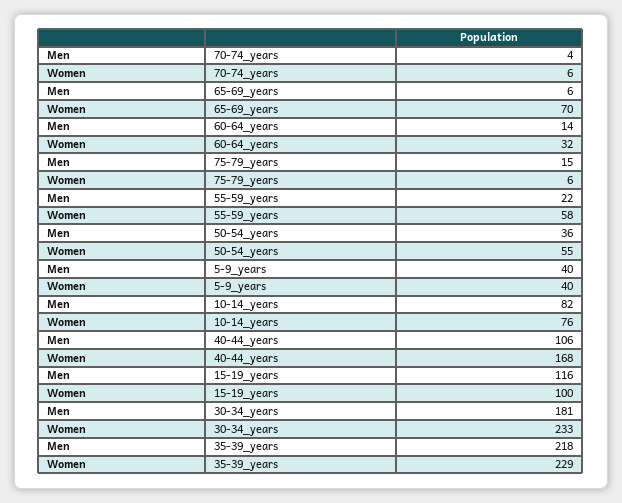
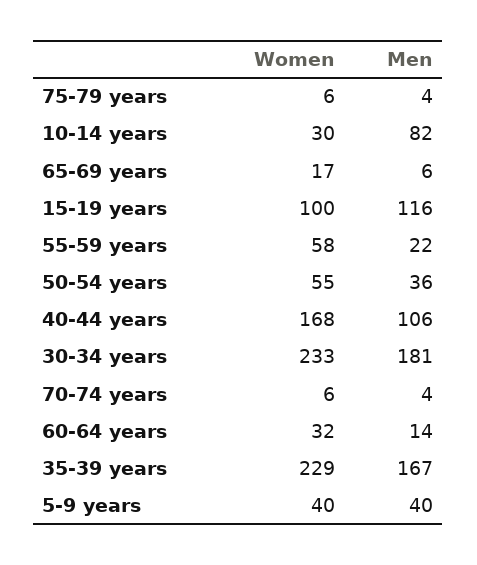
Women, 65-69_years: 70 -> 17
Men, 75-79_years: 15 -> 4
Women, 10-14_years: 76 -> 30
Men, 35-39_years: 218 -> 167

